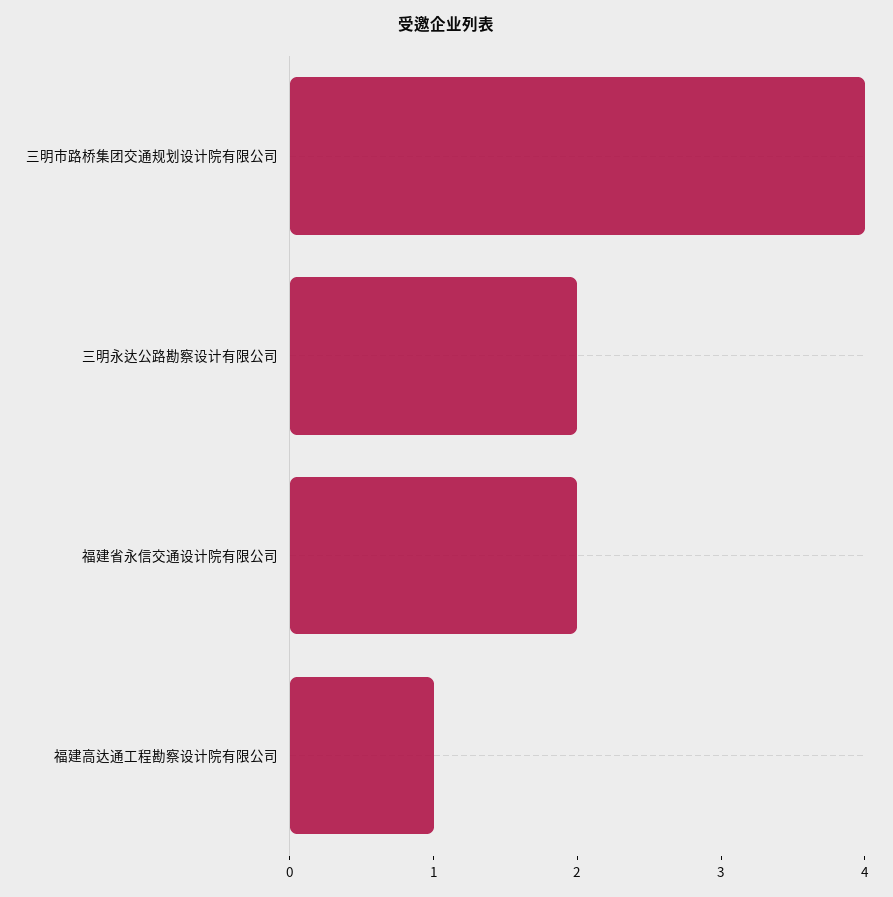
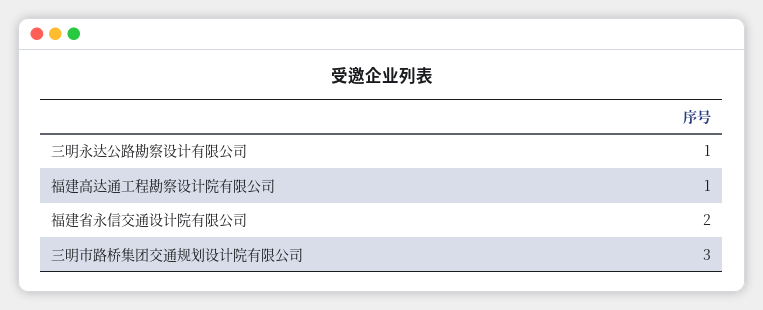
三明市路桥集团交通规划设计院有限公司: 4 -> 3
三明永达公路勘察设计有限公司: 2 -> 1

